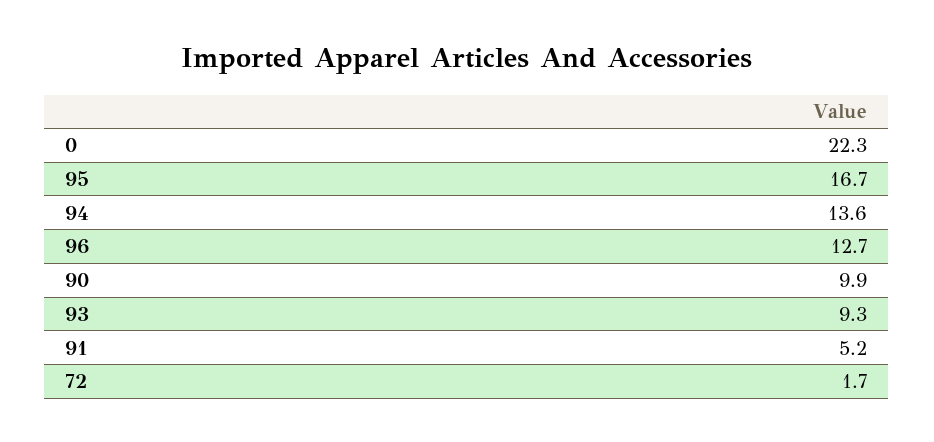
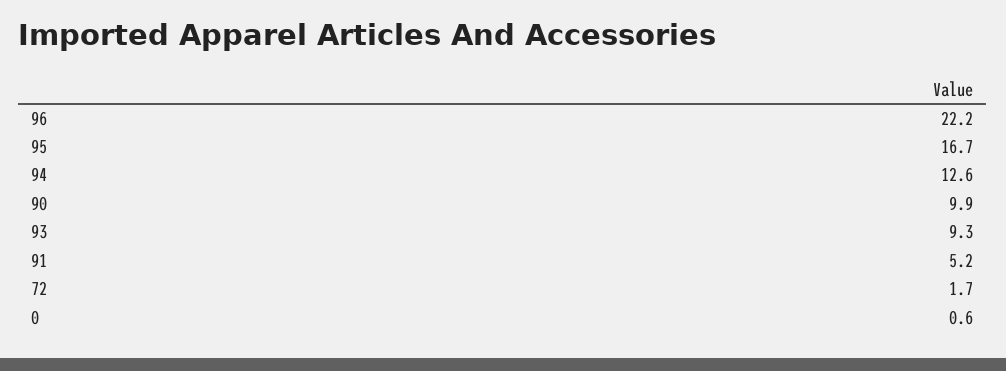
0: 22.3 -> 0.6
94: 13.6 -> 12.6
96: 12.7 -> 22.2

